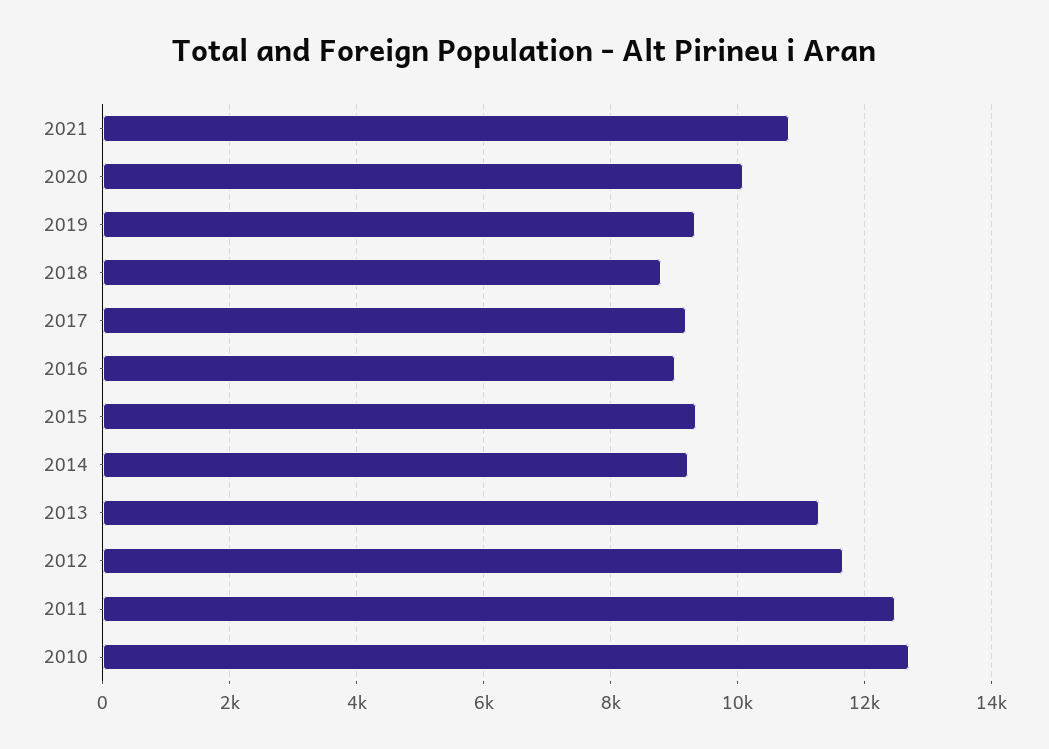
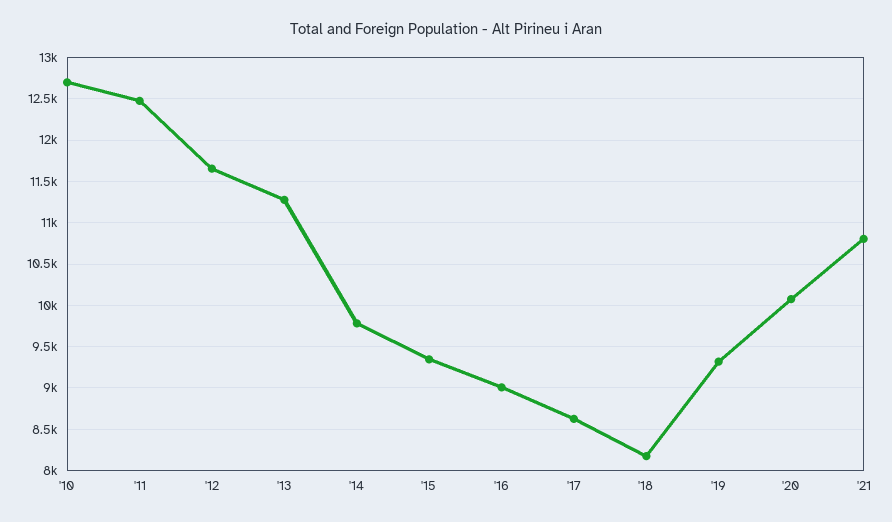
2018: 8800 -> 8200
2017: 9200 -> 8600
2014: 9200 -> 9800

